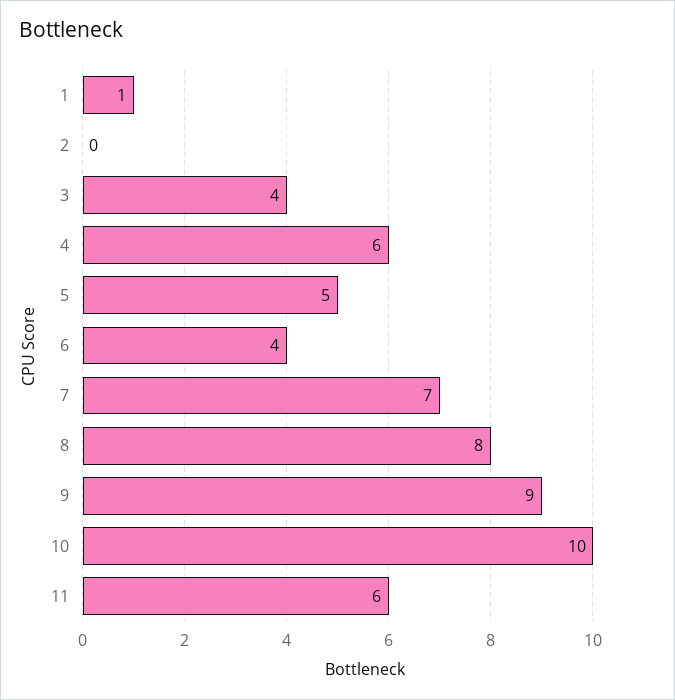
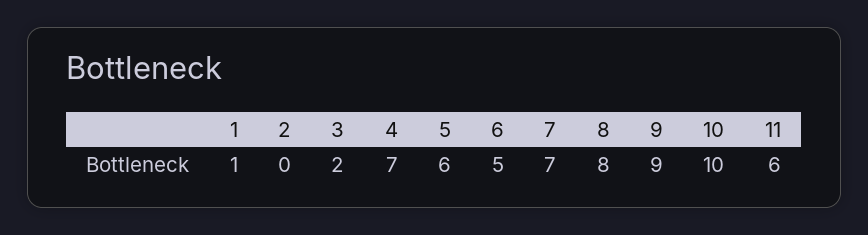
3: 4 -> 2
4: 6 -> 7
5: 5 -> 6
6: 4 -> 5

